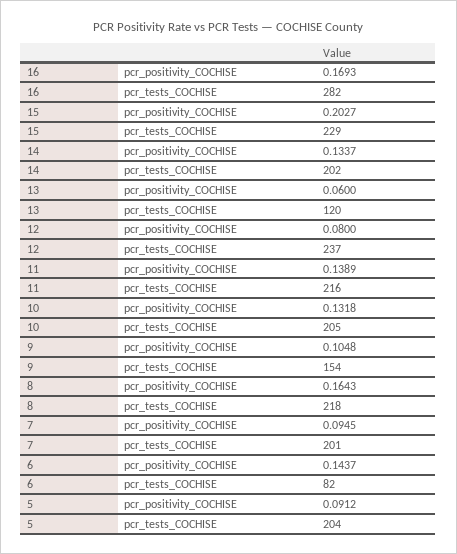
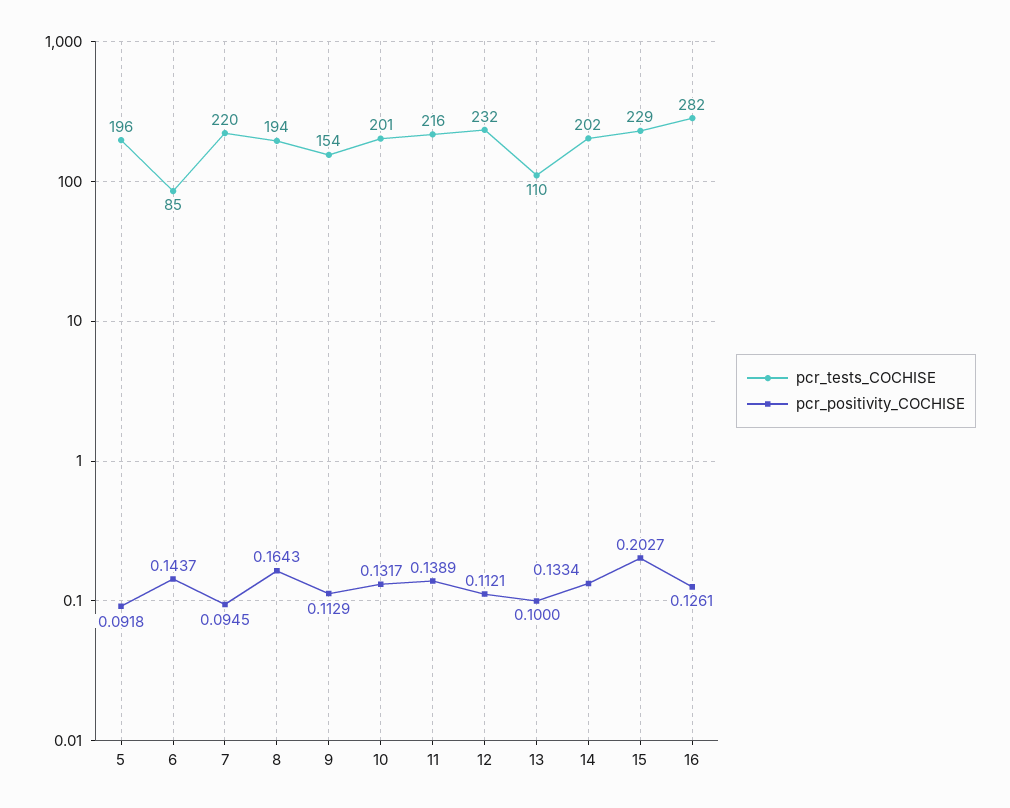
pcr_positivity_COCHISE, 16: 0.1693 -> 0.1261
pcr_positivity_COCHISE, 14: 0.1337 -> 0.1334
pcr_positivity_COCHISE, 13: 0.06 -> 0.1
pcr_tests_COCHISE, 13: 120 -> 110
pcr_positivity_COCHISE, 12: 0.08 -> 0.1121
pcr_tests_COCHISE, 12: 237 -> 232
pcr_positivity_COCHISE, 10: 0.1318 -> 0.1317
pcr_tests_COCHISE, 10: 205 -> 201
pcr_positivity_COCHISE, 9: 0.1048 -> 0.1129
pcr_tests_COCHISE, 8: 218 -> 194
pcr_tests_COCHISE, 7: 201 -> 220
pcr_tests_COCHISE, 6: 82 -> 85
pcr_positivity_COCHISE, 5: 0.0912 -> 0.0918
pcr_tests_COCHISE, 5: 204 -> 196

